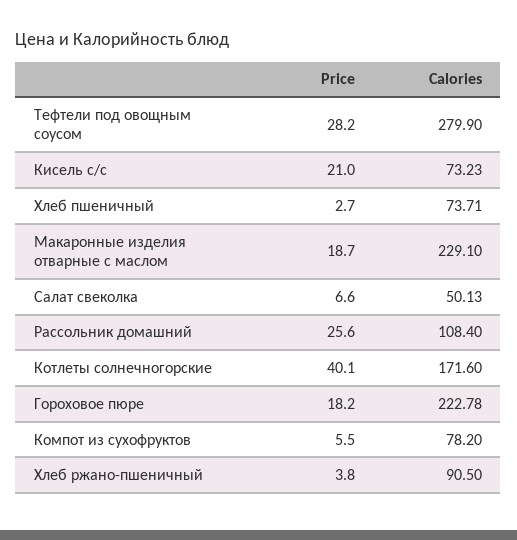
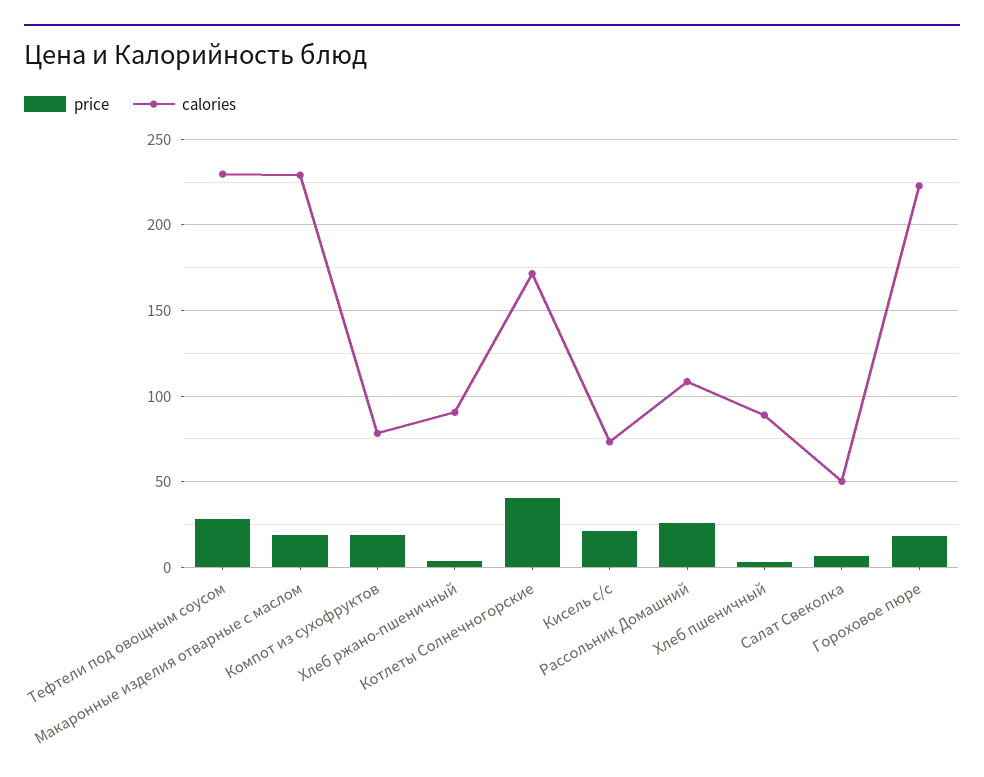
Calories, Тефтели под овощным соусом: 279.9 -> 230
Calories, Хлеб пшеничный: 73.71 -> 90
Price, Компот из сухофруктов: 5.5 -> 20

